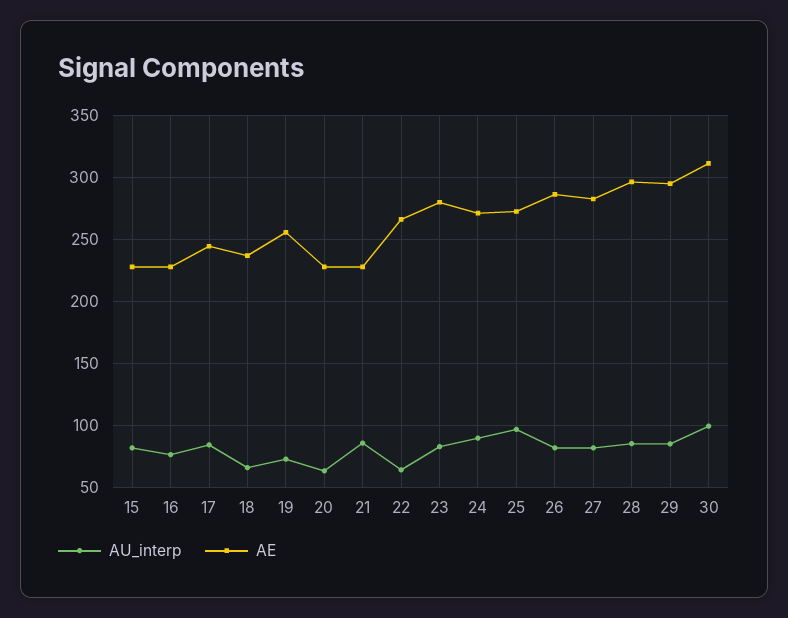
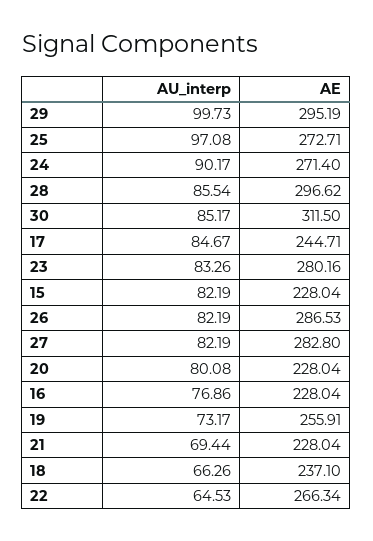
AU_interp, 20: 65 -> 80.08
AU_interp, 21: 85 -> 69.44
AU_interp, 29: 85 -> 99.73
AU_interp, 30: 100 -> 85.17

